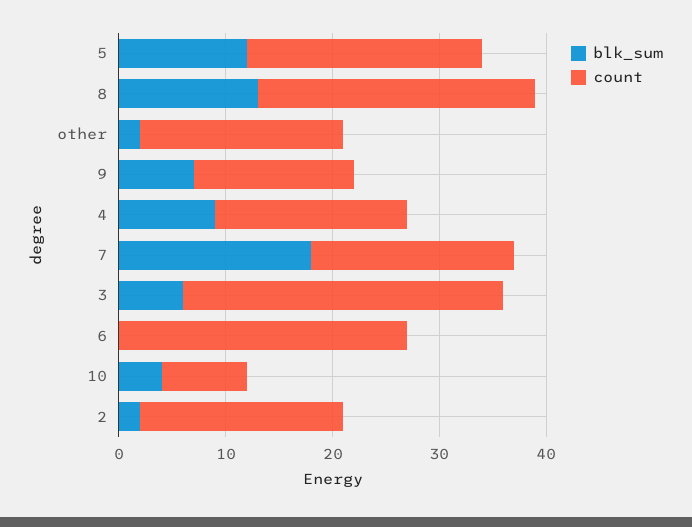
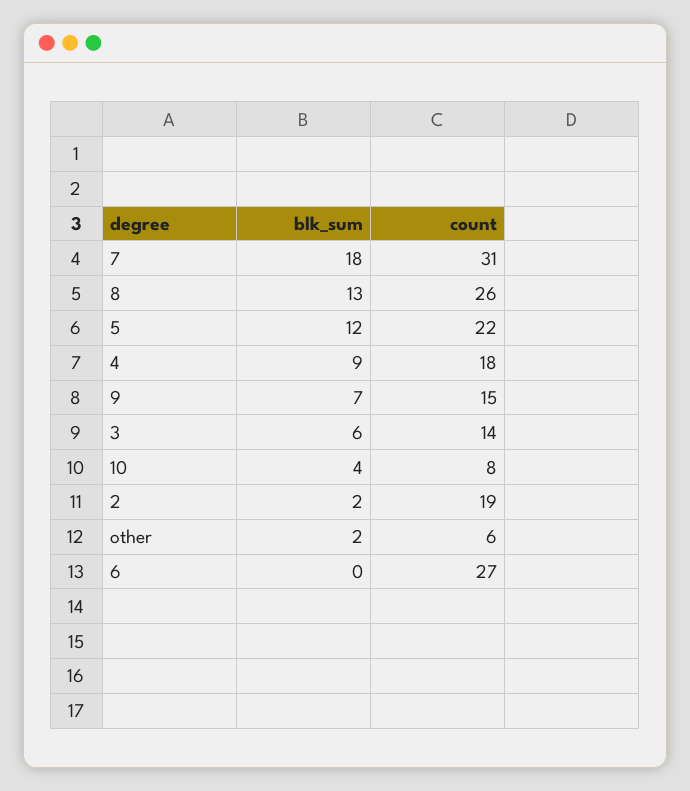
count, other: 19 -> 6
count, 7: 19 -> 31
count, 3: 30 -> 14

